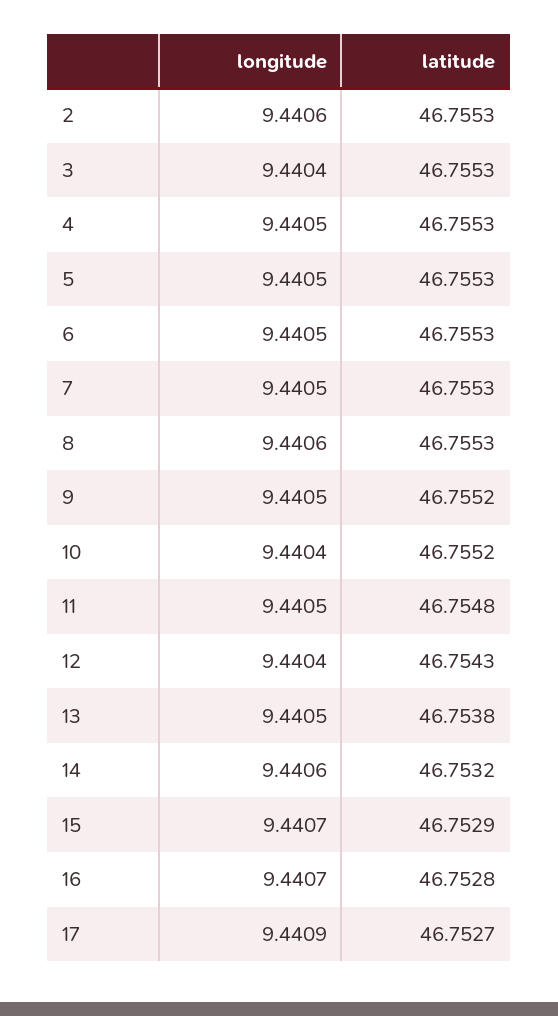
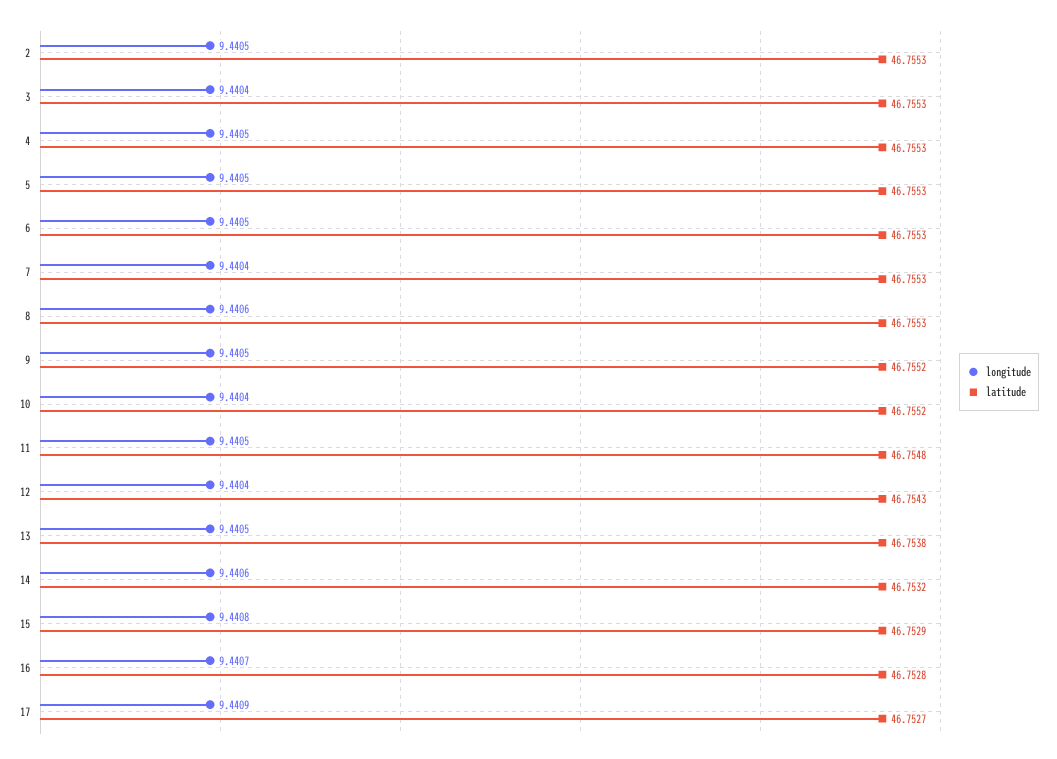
longitude, 2: 9.4406 -> 9.4405
longitude, 7: 9.4405 -> 9.4404
longitude, 15: 9.4407 -> 9.4408

